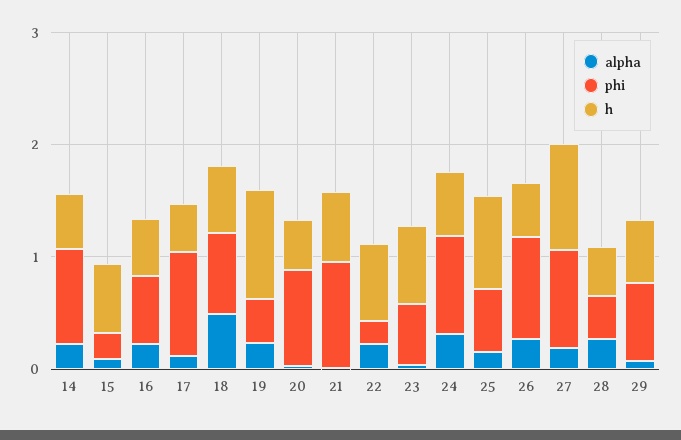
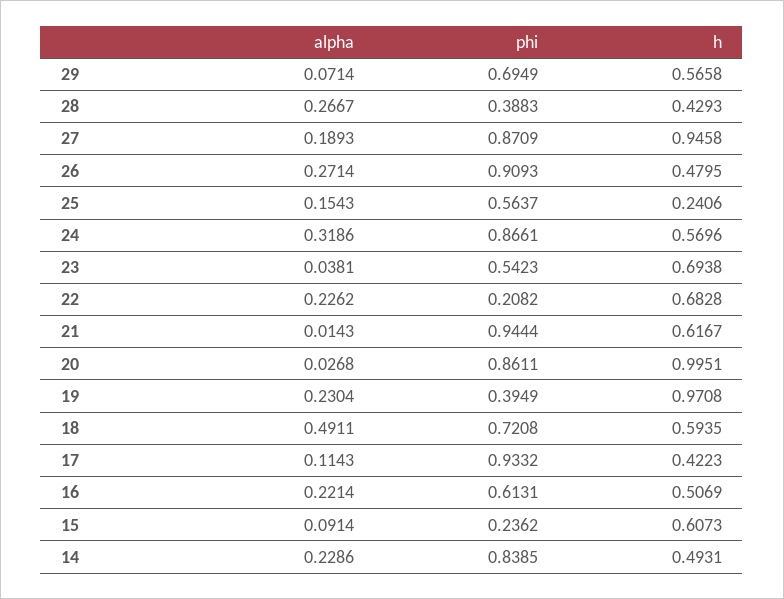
h, 20: 0.4 -> 0.9951
h, 25: 0.8 -> 0.2406

